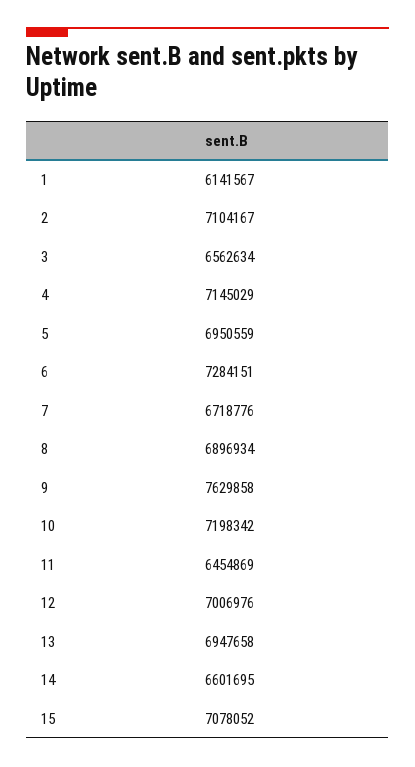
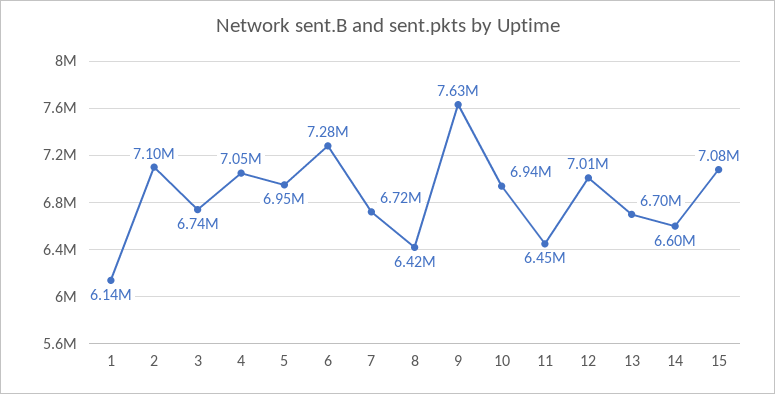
3: 6562634 -> 6740000
4: 7145029 -> 7050000
8: 6896934 -> 6420000
10: 7198342 -> 6940000
13: 6947658 -> 6700000

